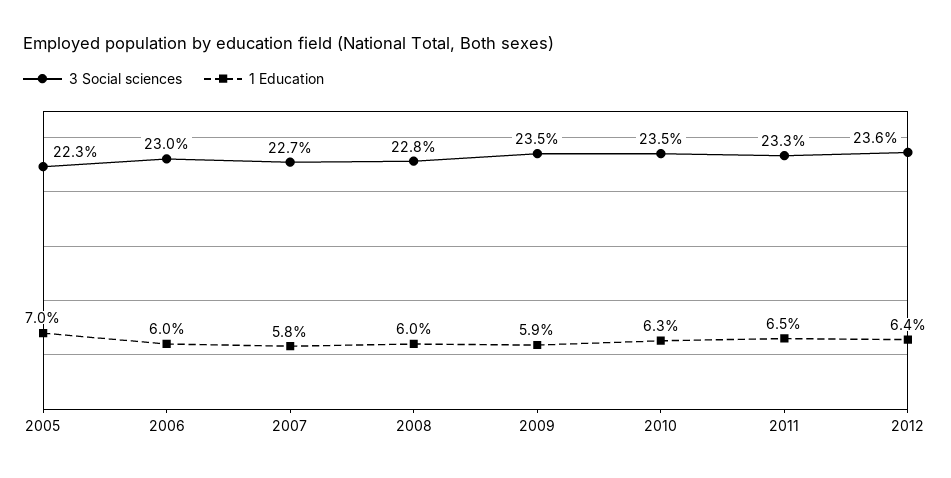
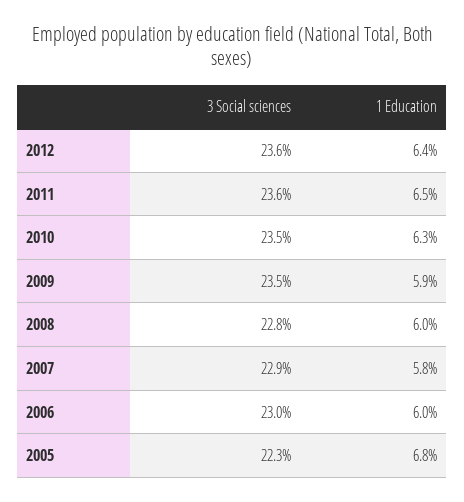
1 Education, 2005: 7 -> 6.8
3 Social sciences, 2007: 22.7 -> 22.9
3 Social sciences, 2011: 23.3 -> 23.6

